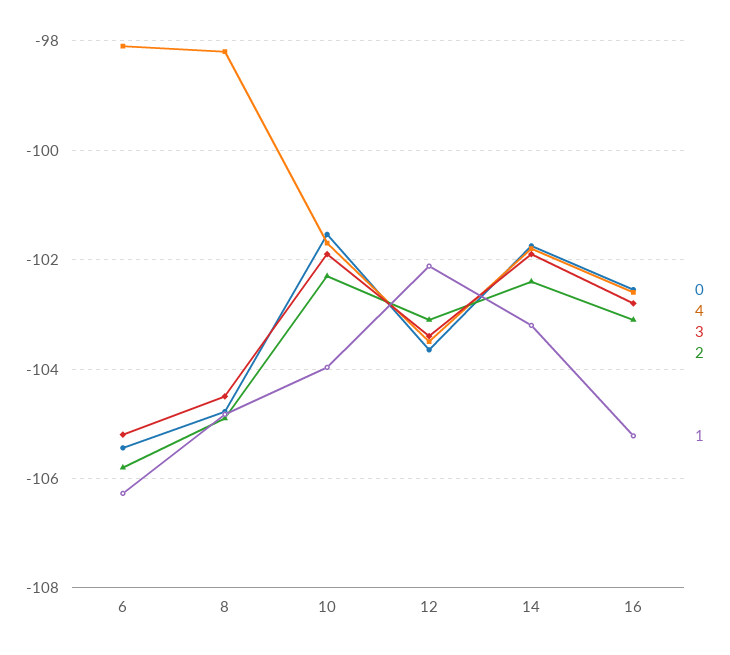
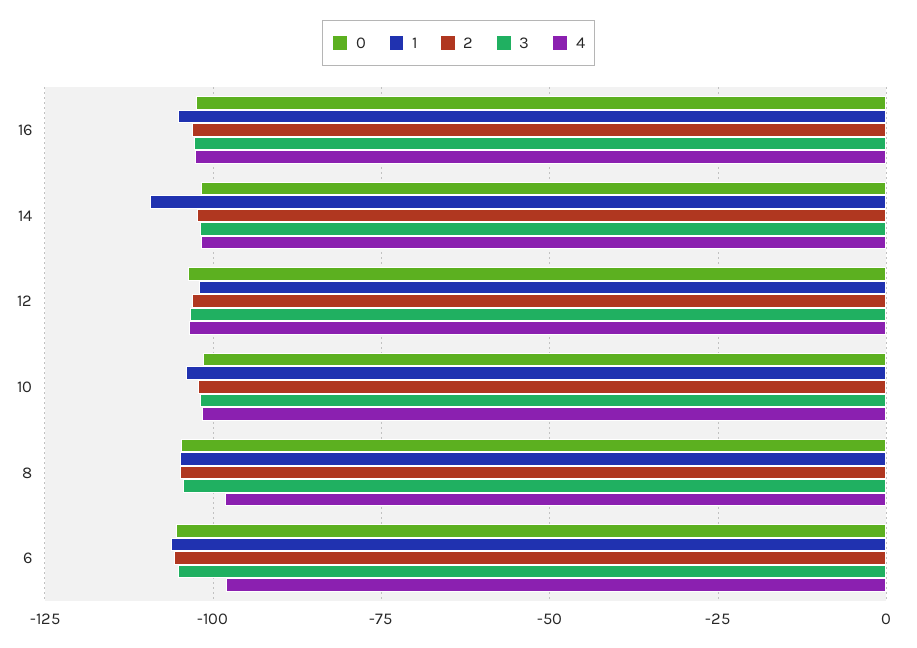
1, 14: -103.2 -> -110

